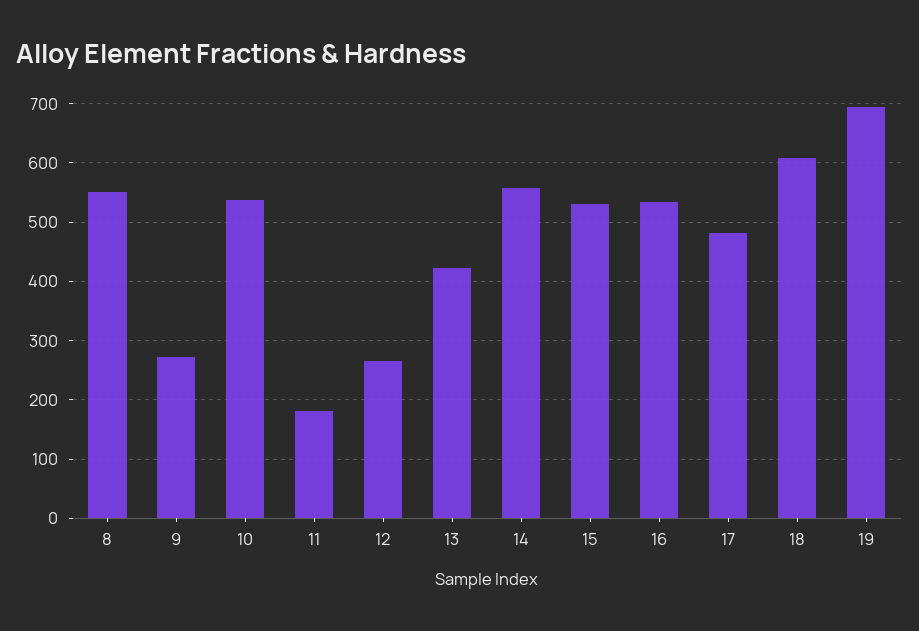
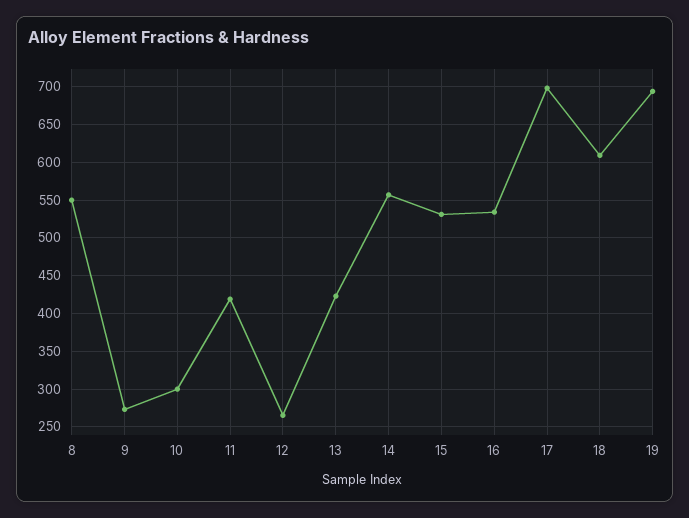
10: 540 -> 300
11: 180 -> 420
17: 480 -> 700

